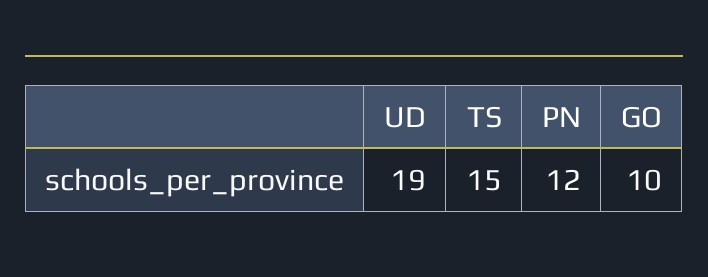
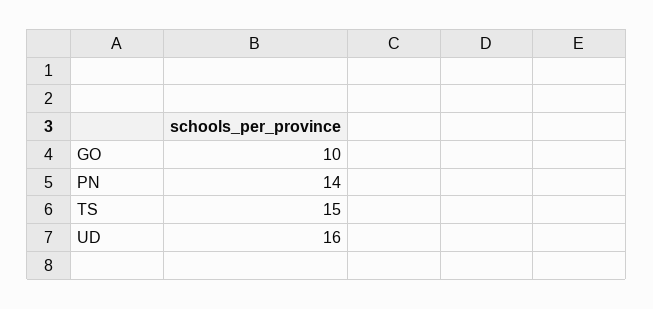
UD: 19 -> 16
PN: 12 -> 14

